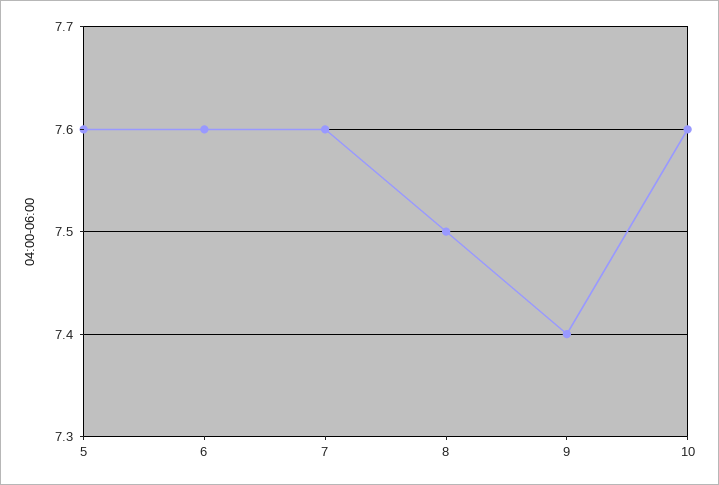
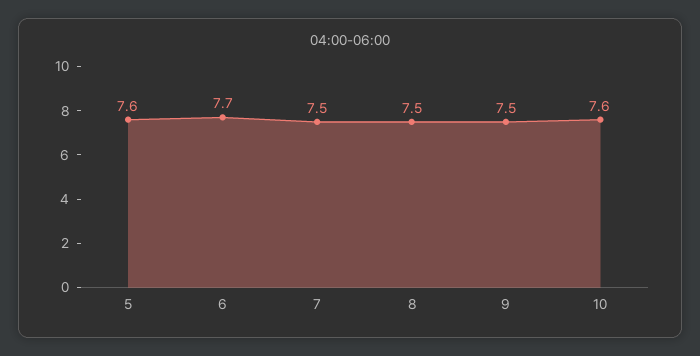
6: 7.6 -> 7.7
7: 7.6 -> 7.5
9: 7.4 -> 7.5

